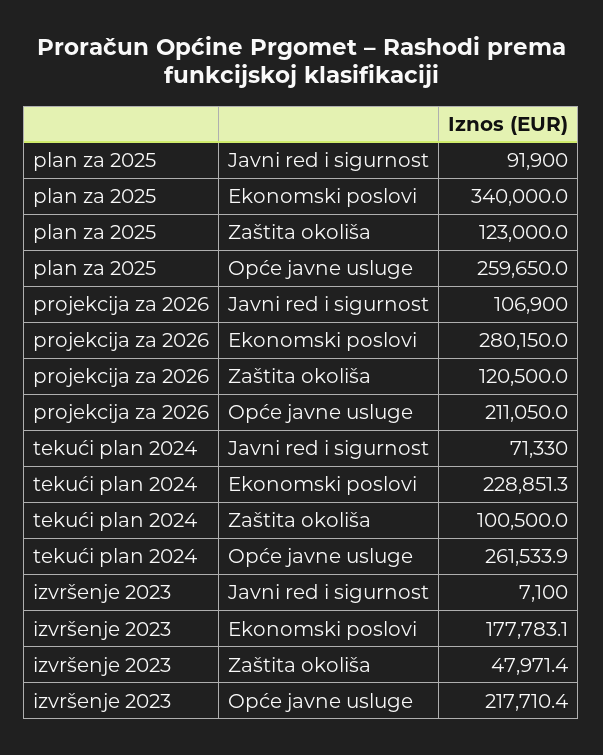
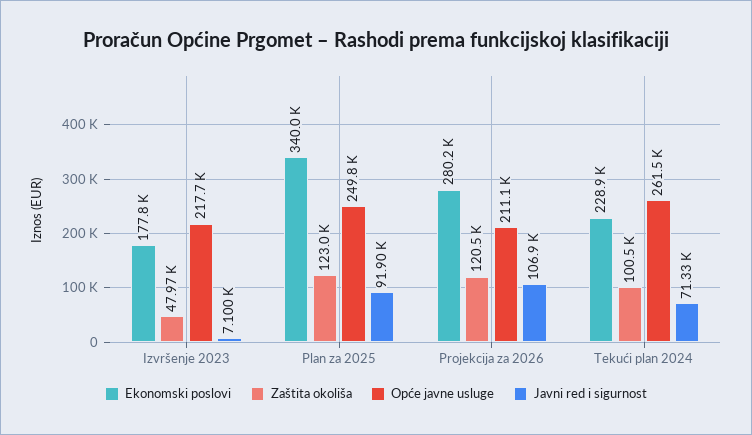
Opće javne usluge, plan za 2025: 259650 -> 249800

